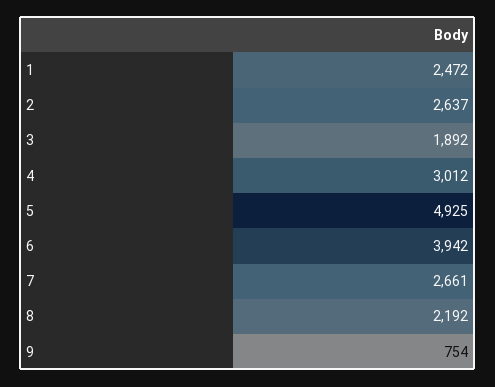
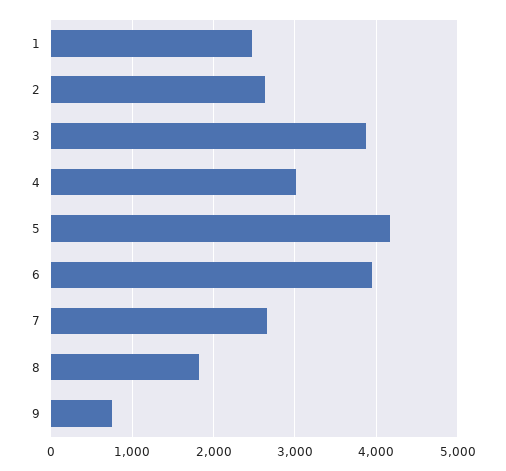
3: 1892 -> 3900
5: 4925 -> 4200
8: 2192 -> 1800

